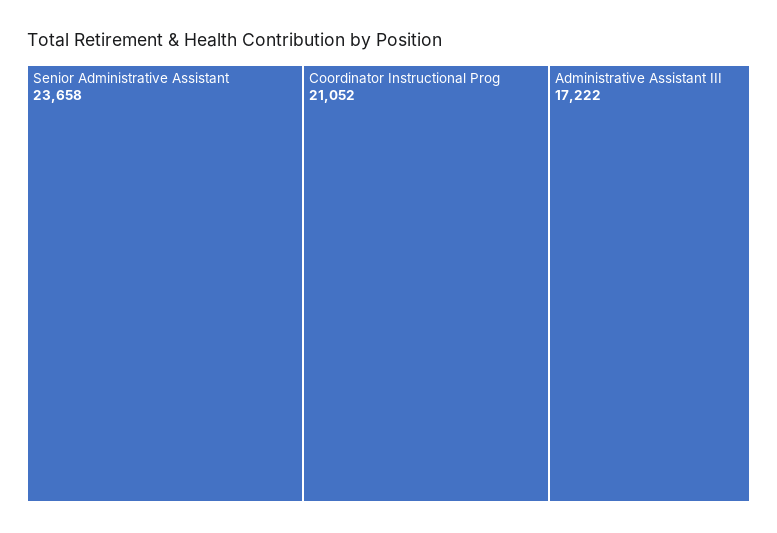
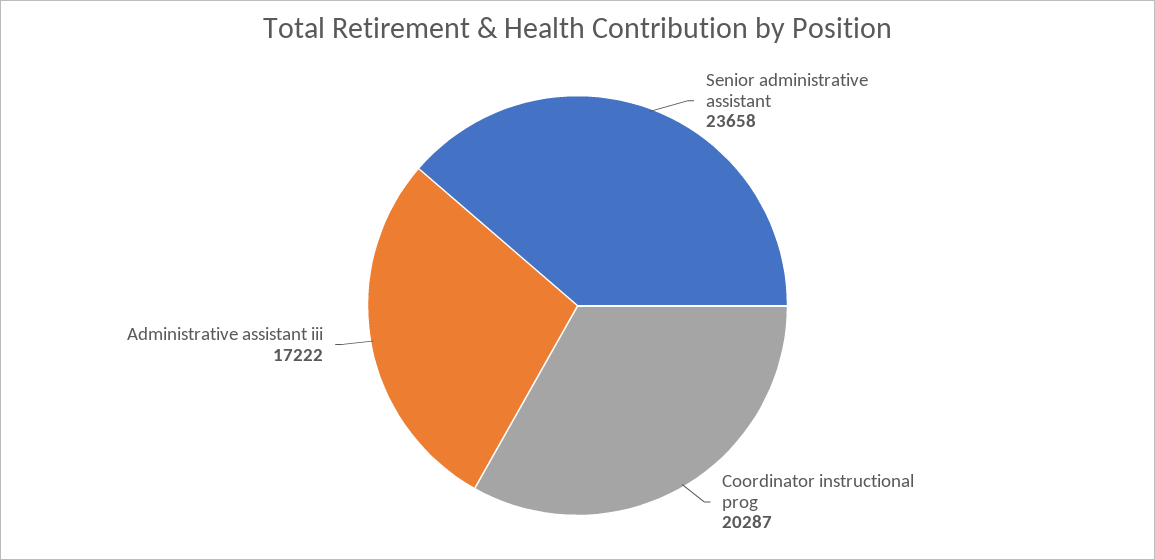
Coordinator Instructional Prog: 21052 -> 20287

